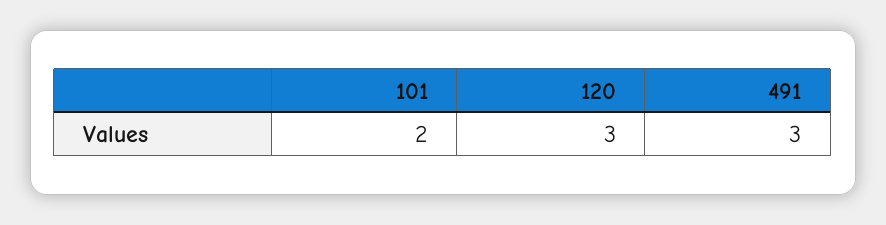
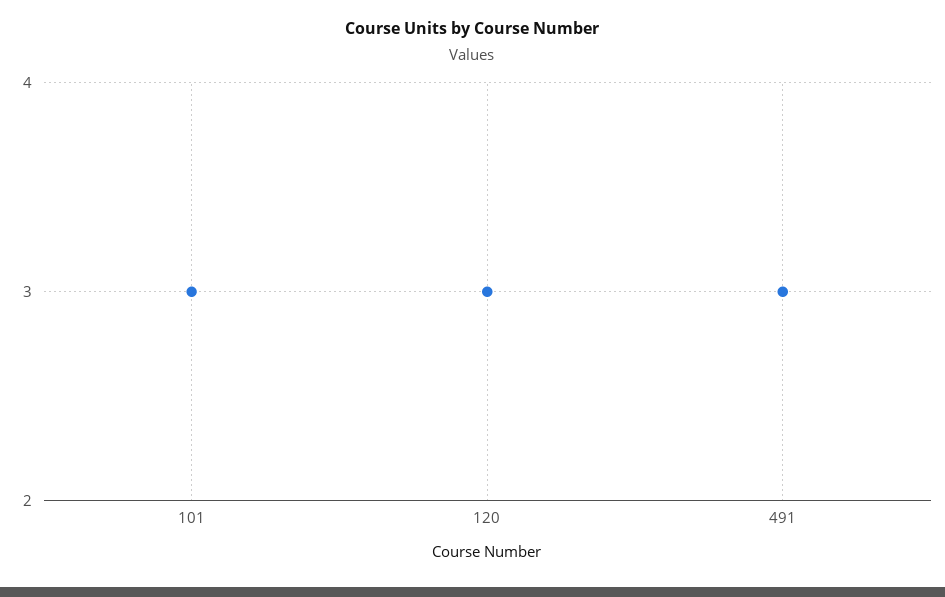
101: 2 -> 3

